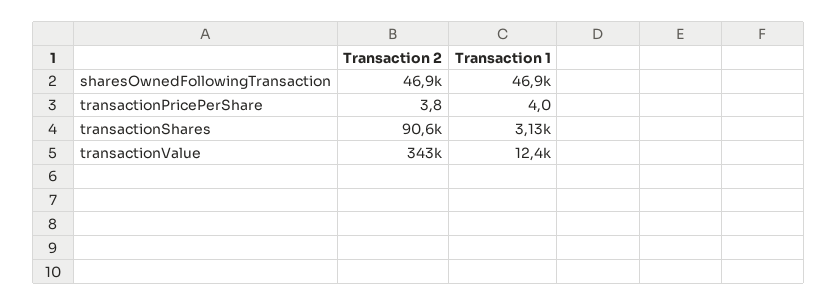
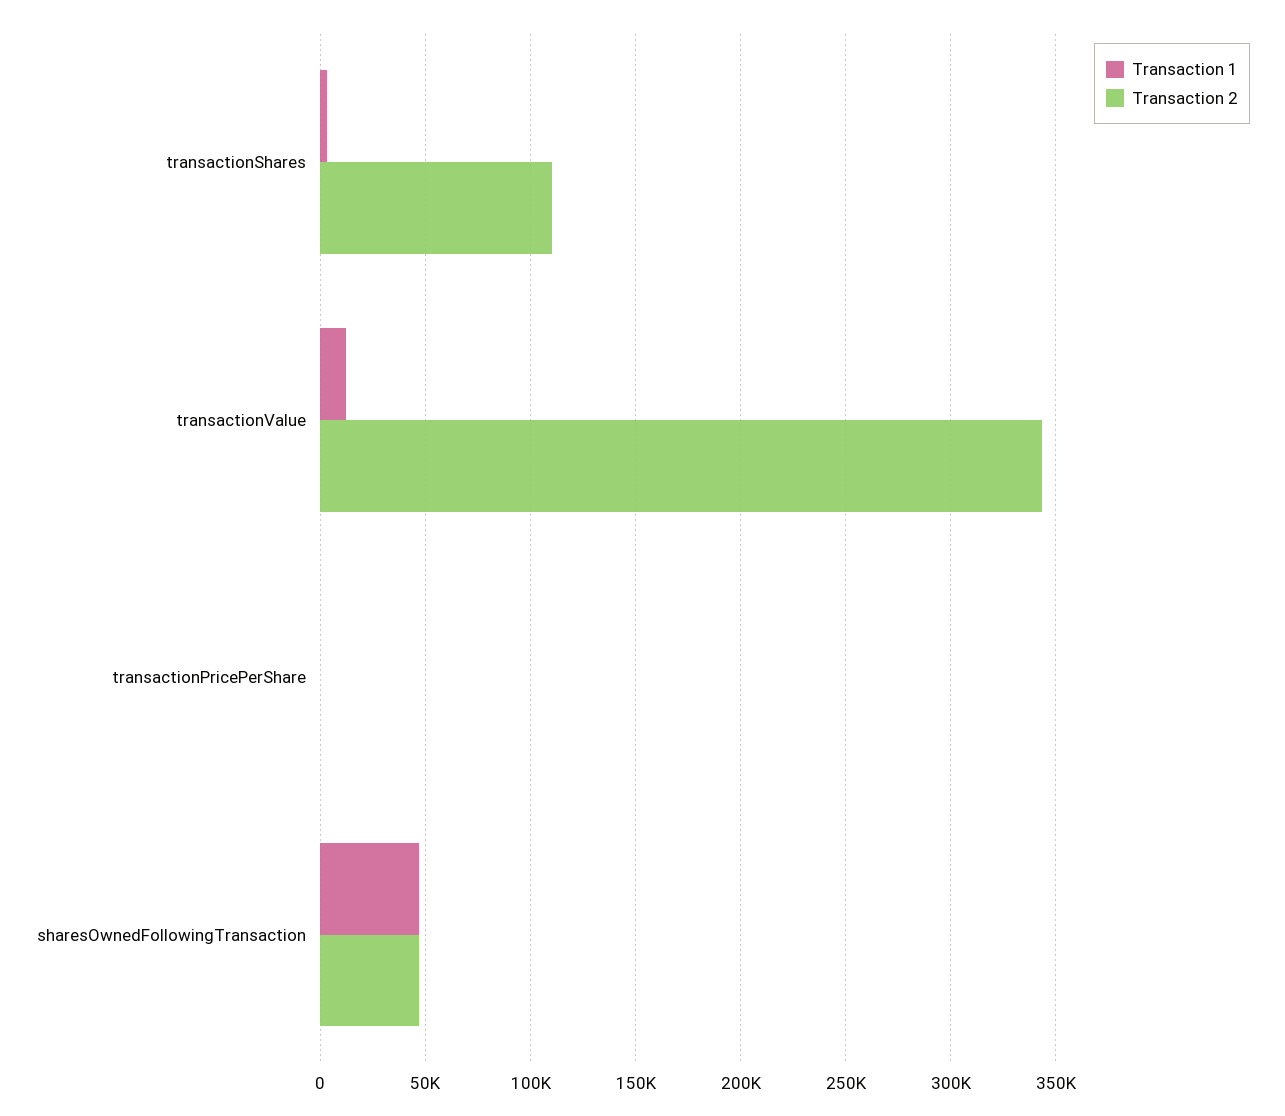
Transaction 2, transactionShares: 90600 -> 110000

